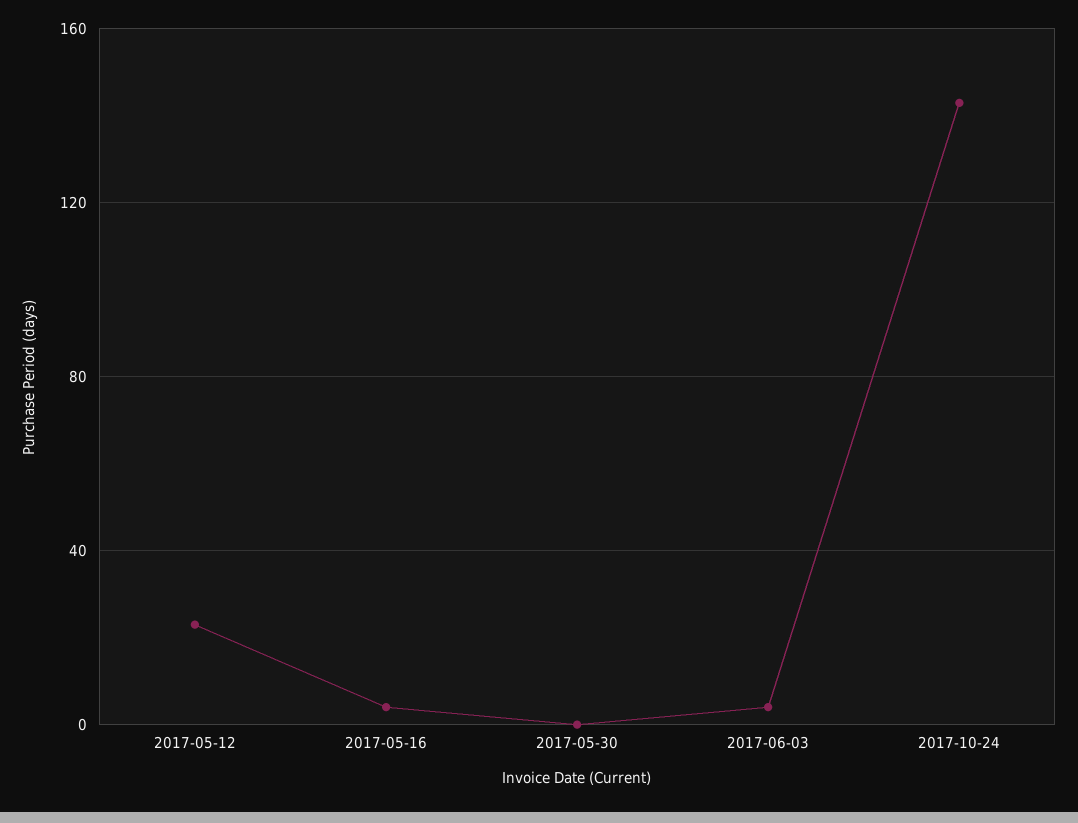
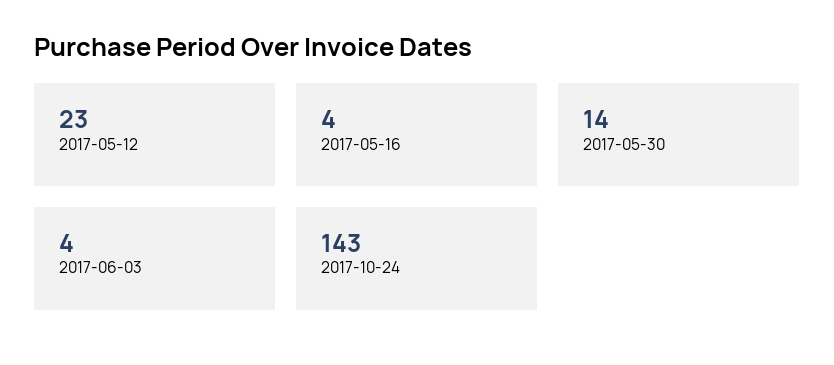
2017-05-30: 0 -> 14

